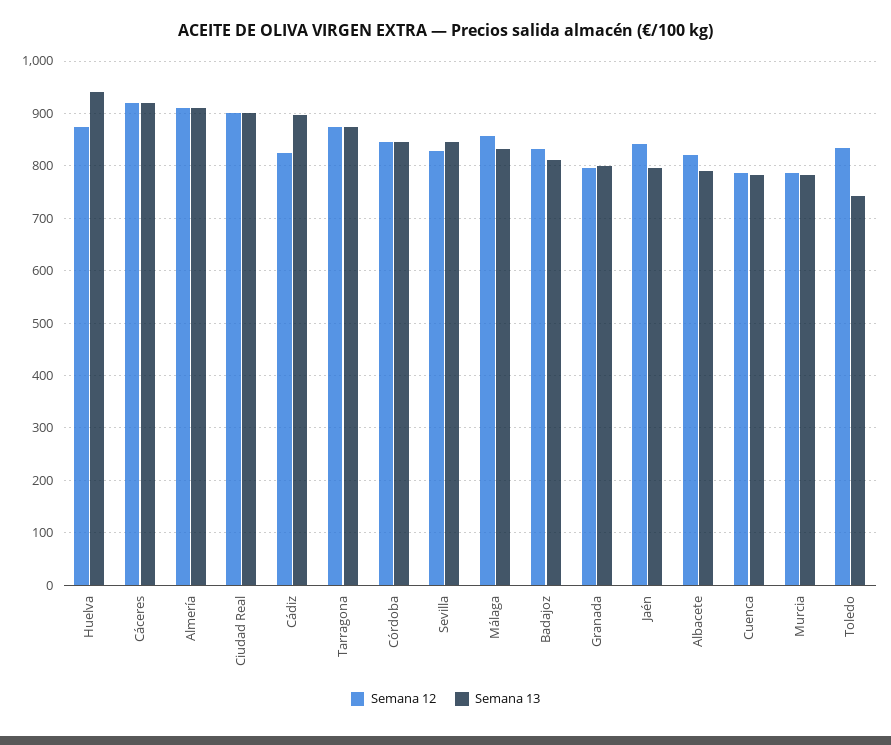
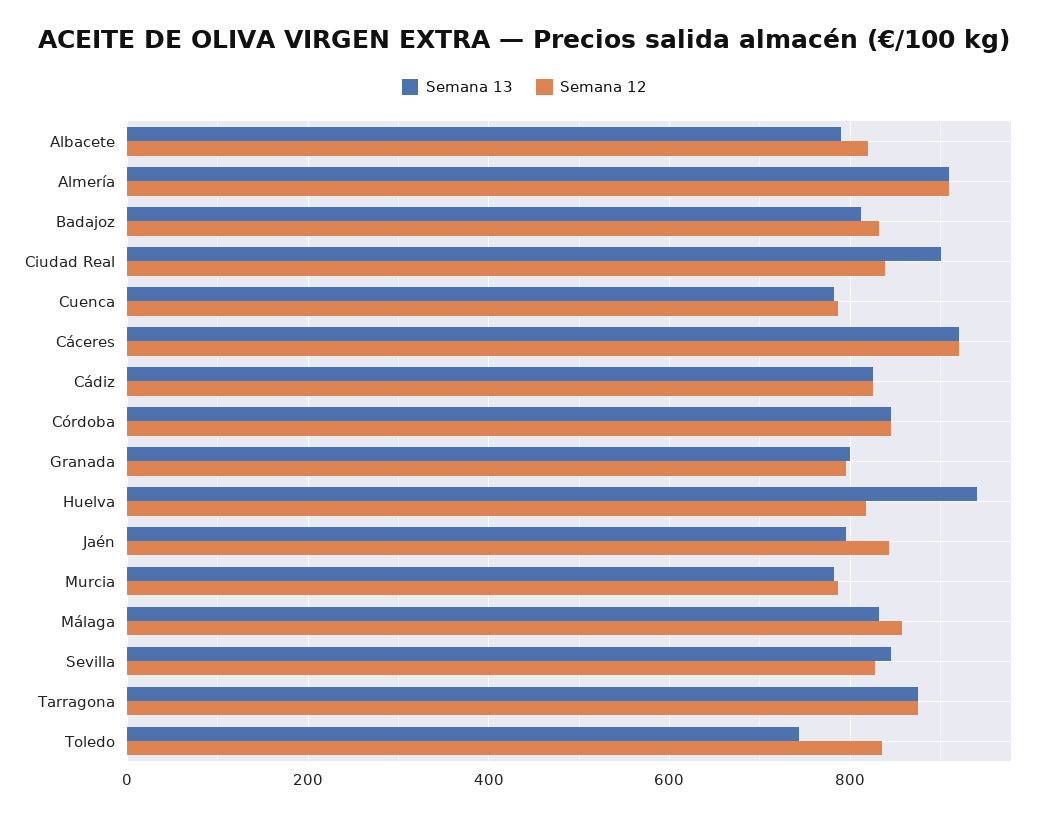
Semana 12, Huelva: 880 -> 820
Semana 12, Ciudad Real: 900 -> 840
Semana 13, Cádiz: 900 -> 820

